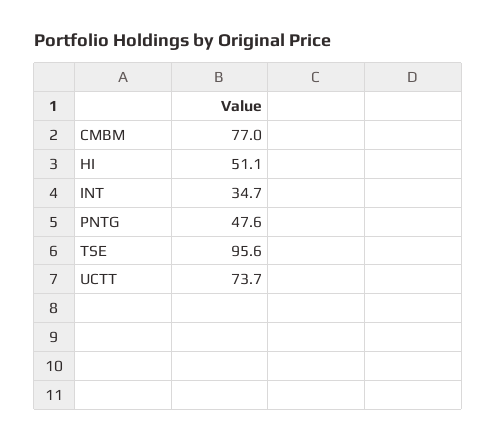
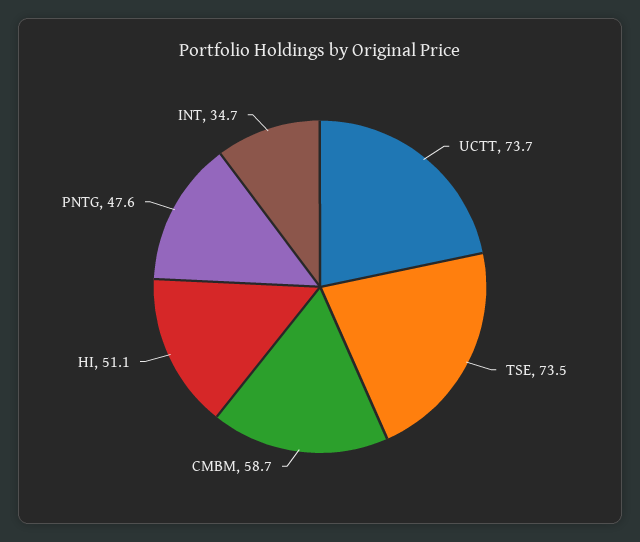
CMBM: 77 -> 58.7
TSE: 95.6 -> 73.5

